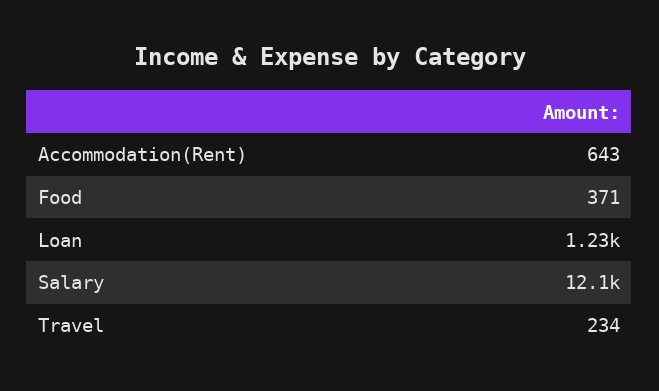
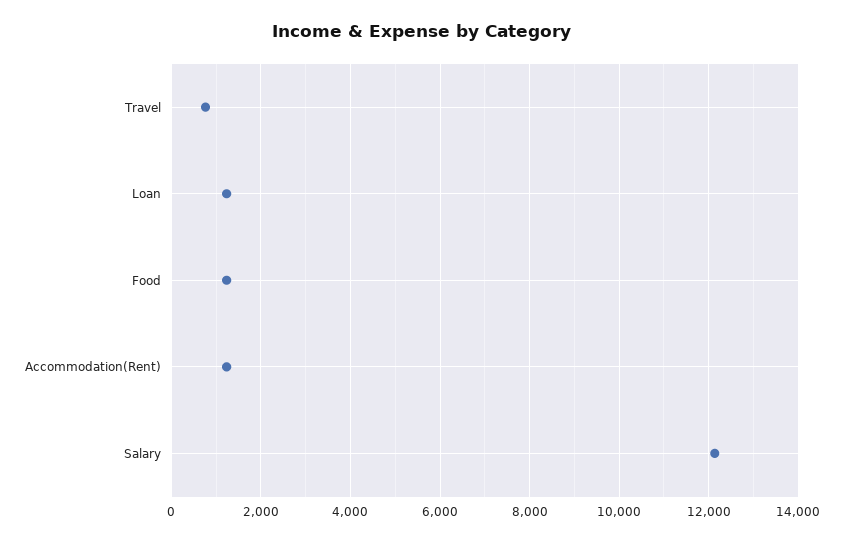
Accommodation(Rent): 643 -> 1200
Food: 371 -> 1200
Travel: 234 -> 800

